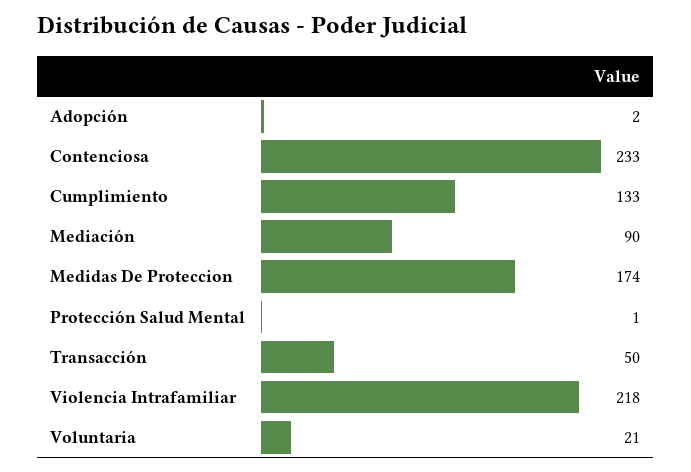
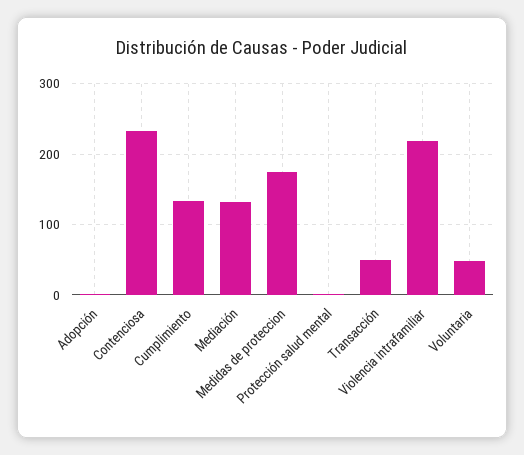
Mediación: 90 -> 130
Voluntaria: 21 -> 50

